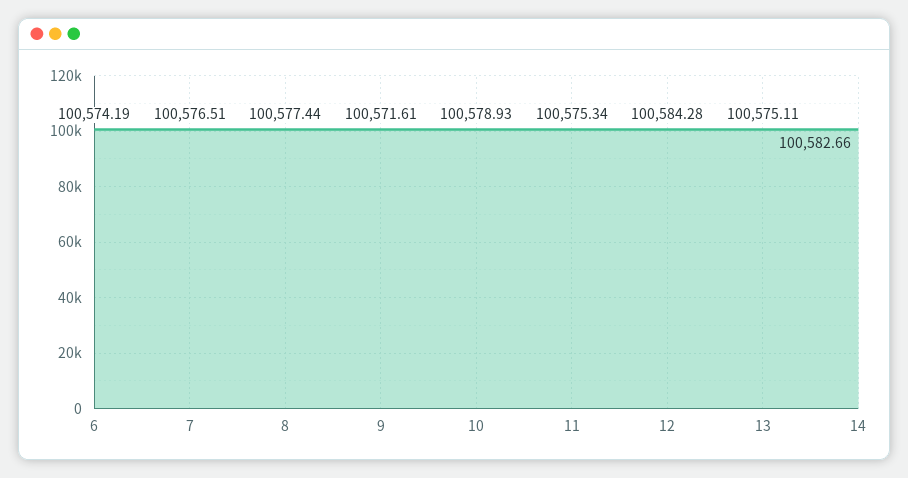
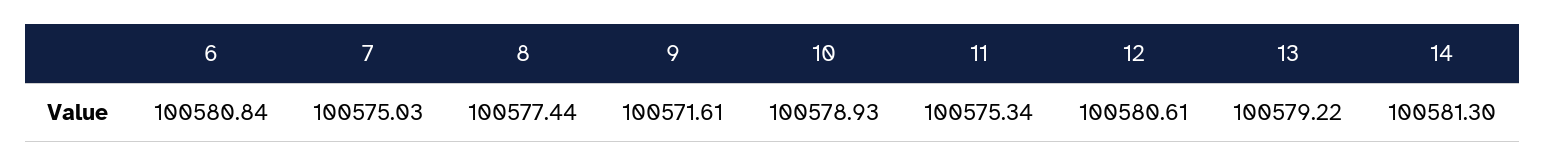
6: 100574.19 -> 100580.84
7: 100576.51 -> 100575.03
12: 100584.28 -> 100580.61
13: 100575.11 -> 100579.22
14: 100582.66 -> 100581.3

